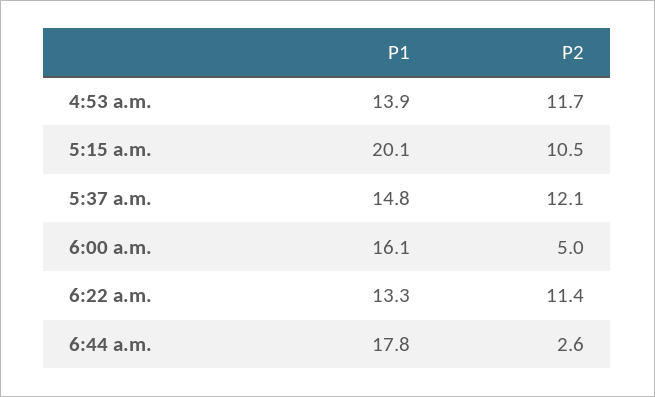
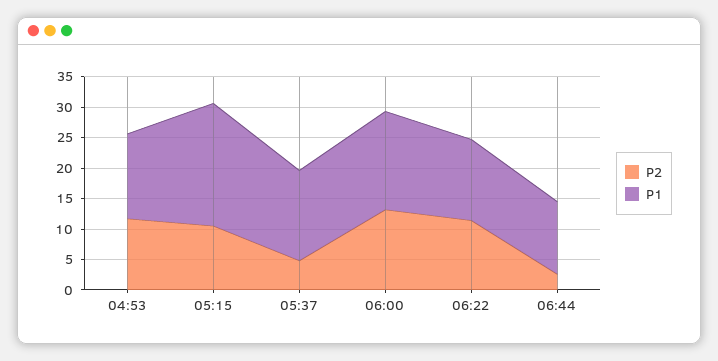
P2, 5:37 a.m.: 12.1 -> 5
P2, 6:00 a.m.: 5 -> 12.5
P1, 6:44 a.m.: 17.8 -> 12.5

